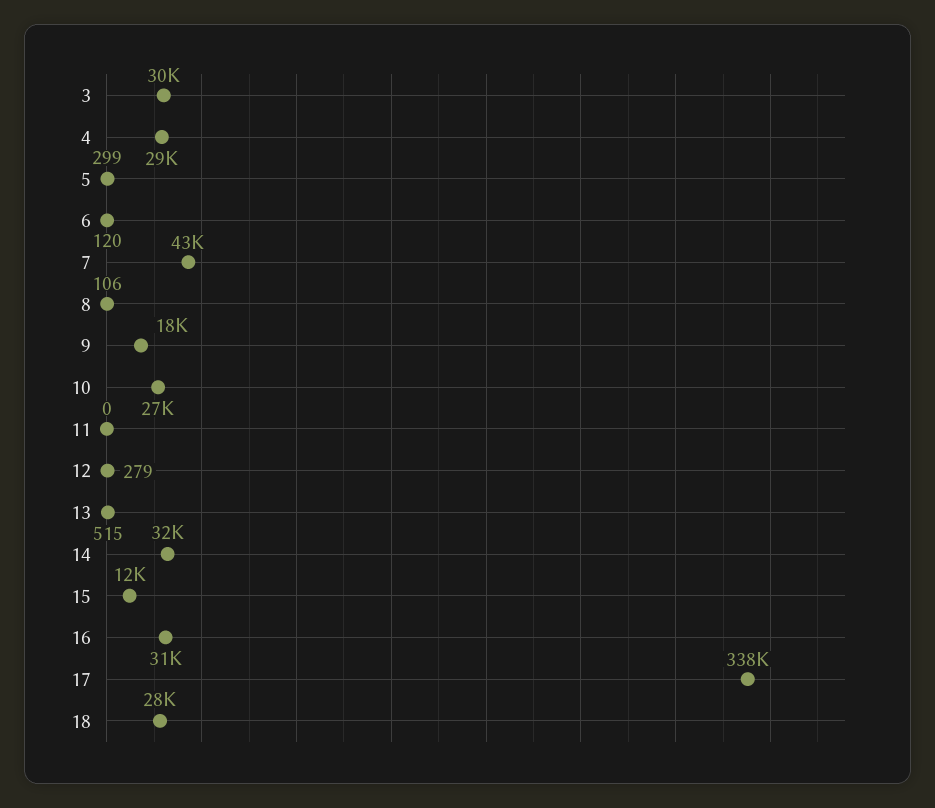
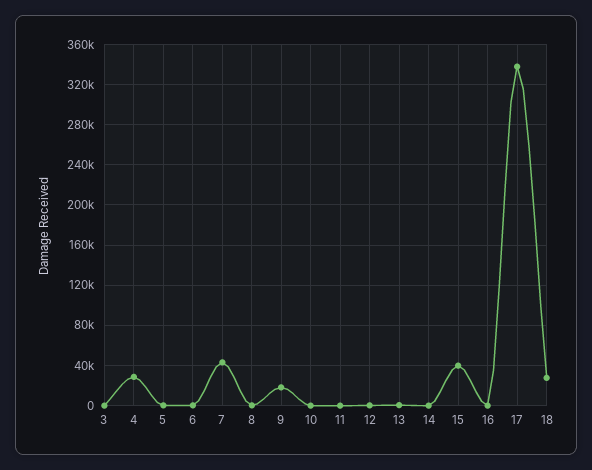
3: 30000 -> 0
10: 27000 -> 0
14: 32000 -> 0
15: 12000 -> 40000
16: 31000 -> 0

